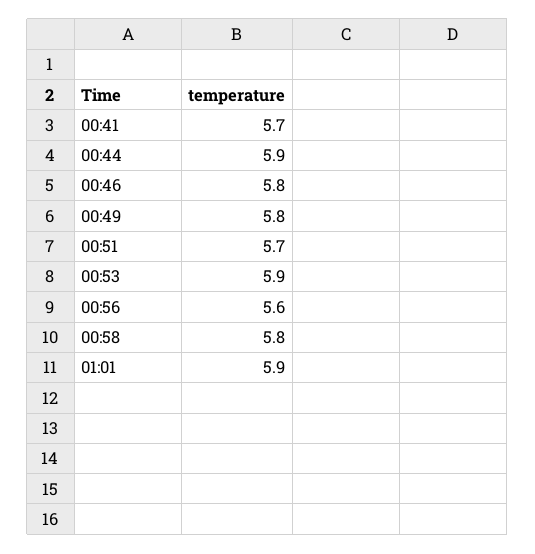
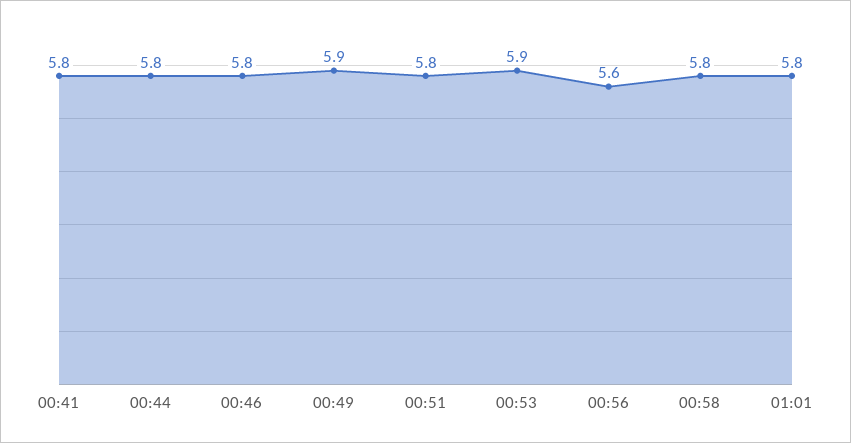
00:41: 5.7 -> 5.8
00:44: 5.9 -> 5.8
00:49: 5.8 -> 5.9
00:51: 5.7 -> 5.8
01:01: 5.9 -> 5.8

